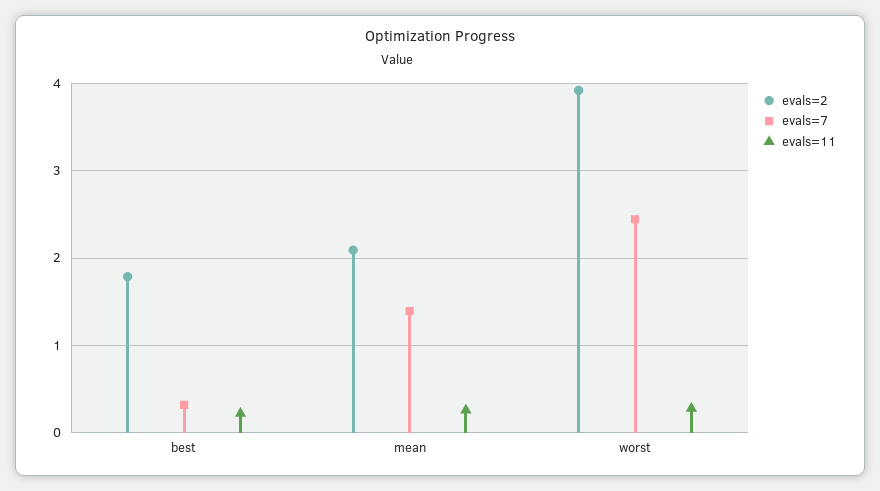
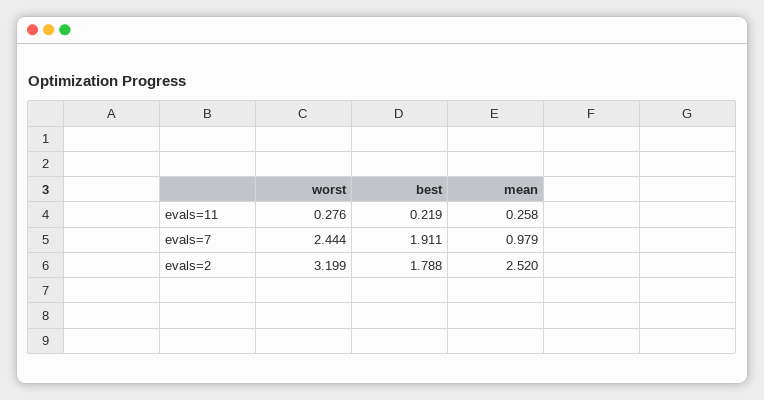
evals=7, best: 0.3 -> 1.911
evals=2, mean: 2.1 -> 2.52
evals=7, mean: 1.4 -> 0.979
evals=2, worst: 3.9 -> 3.199

